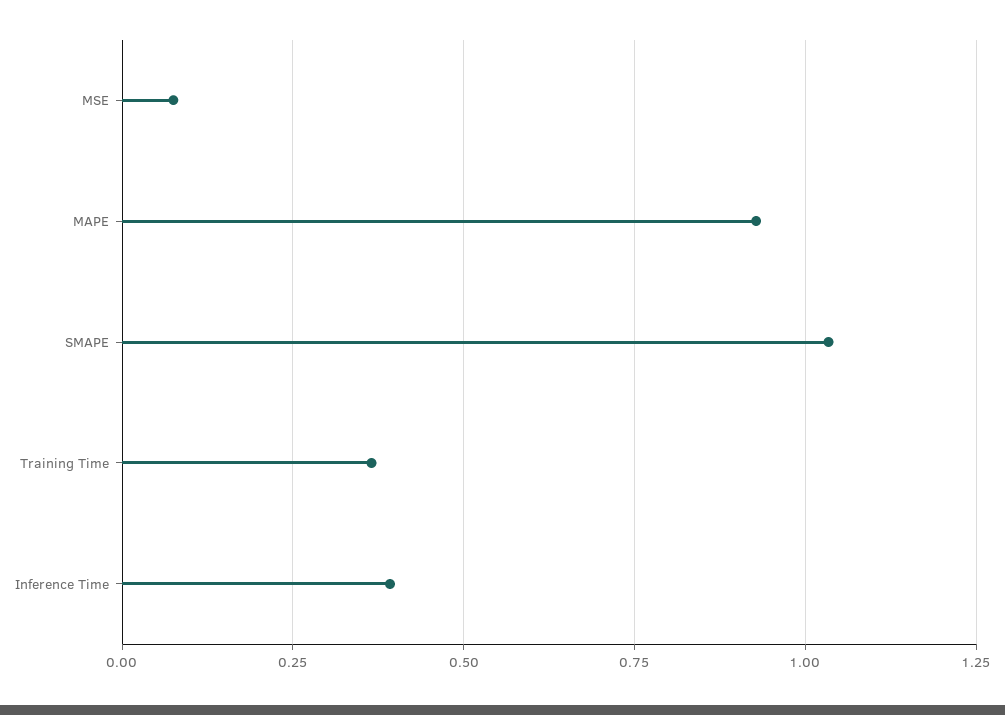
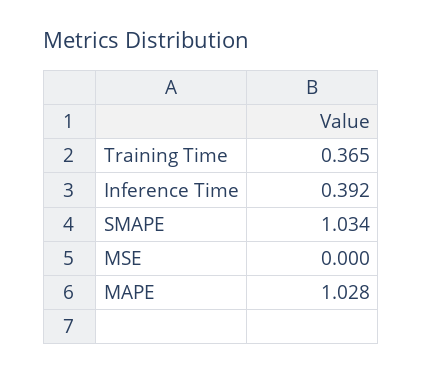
MSE: 0.075 -> 0
MAPE: 0.925 -> 1.028

